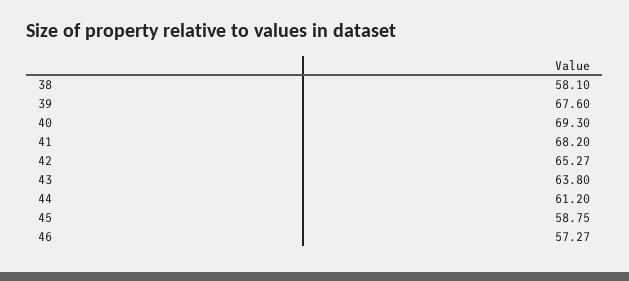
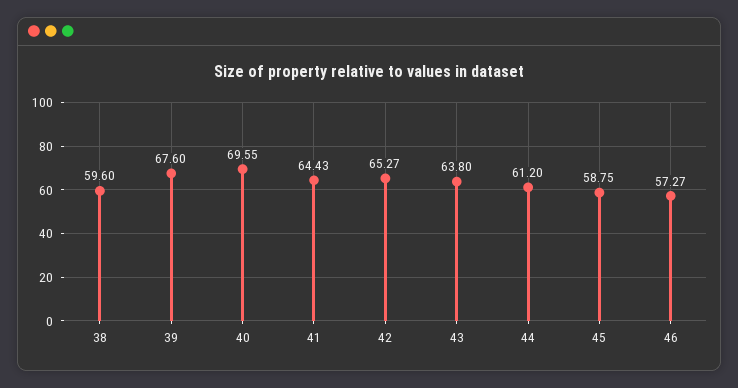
38: 58.1 -> 59.6
40: 69.3 -> 69.55
41: 68.2 -> 64.43

